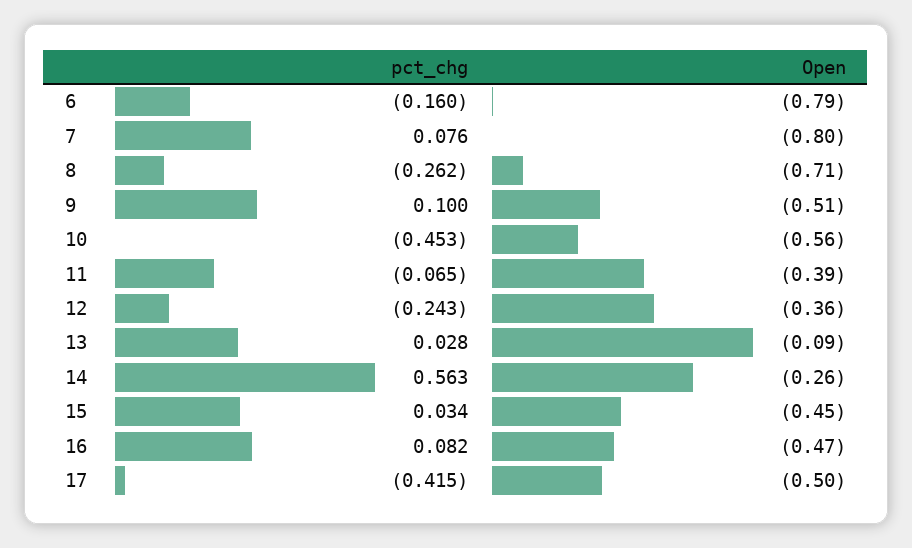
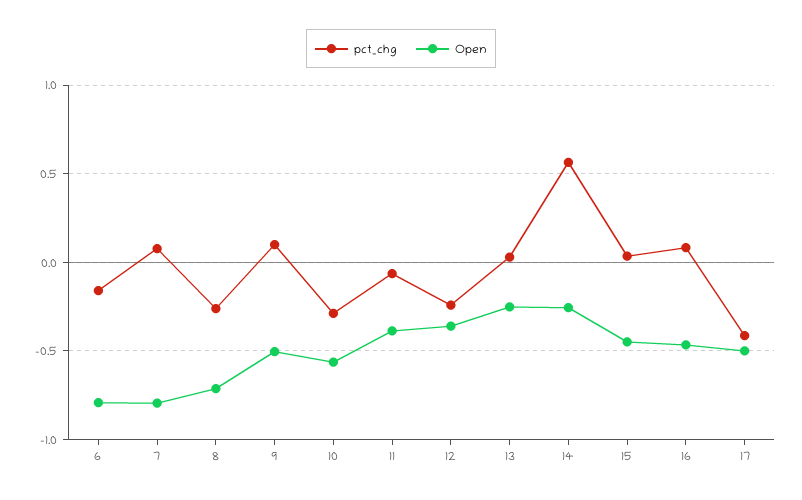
pct_chg, 10: -0.453 -> -0.3
Open, 13: -0.09 -> -0.25

